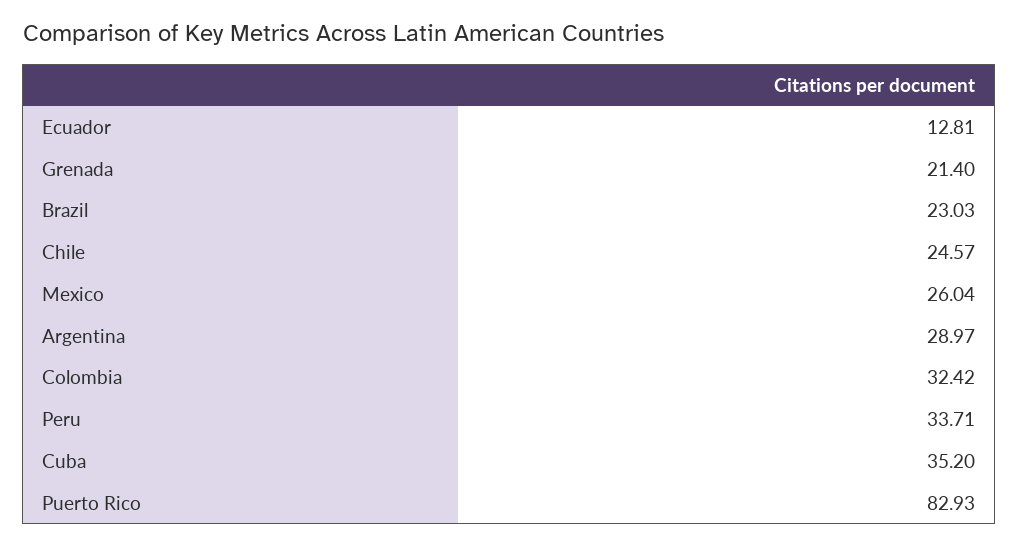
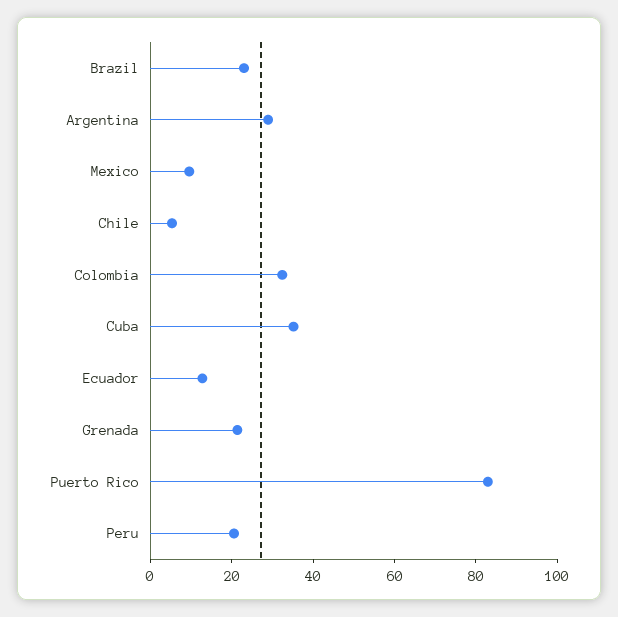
Chile: 24.57 -> 5
Mexico: 26.04 -> 10
Peru: 33.71 -> 20

